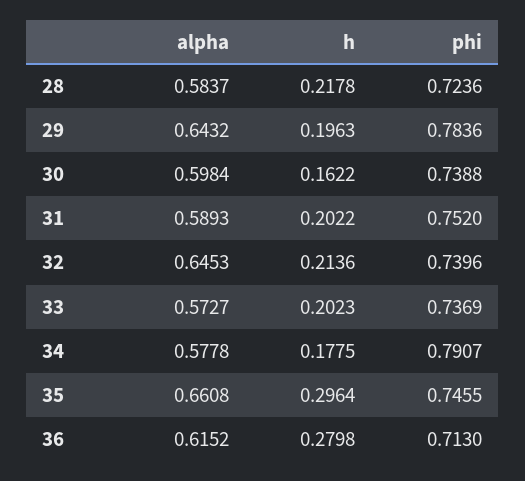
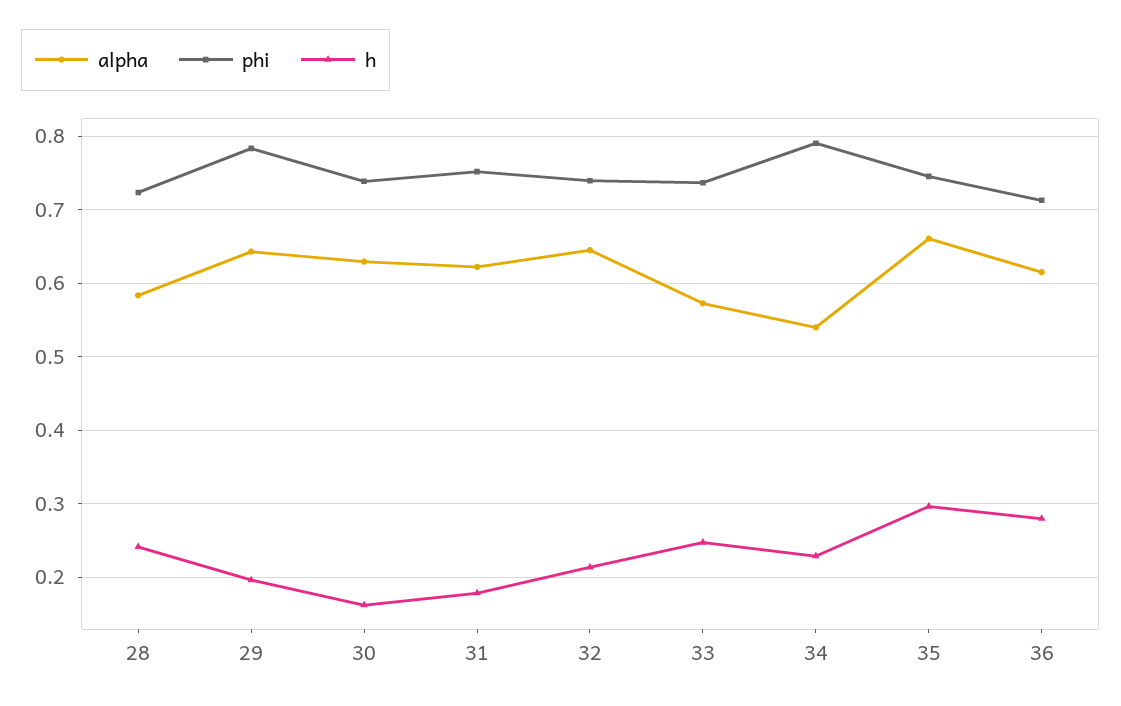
h, 28: 0.2178 -> 0.24
alpha, 30: 0.5984 -> 0.63
alpha, 31: 0.5893 -> 0.62
h, 31: 0.2022 -> 0.18
h, 33: 0.2023 -> 0.25
alpha, 34: 0.5778 -> 0.54
h, 34: 0.1775 -> 0.23

